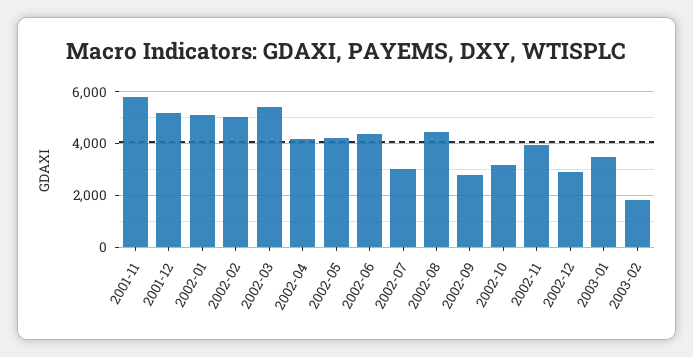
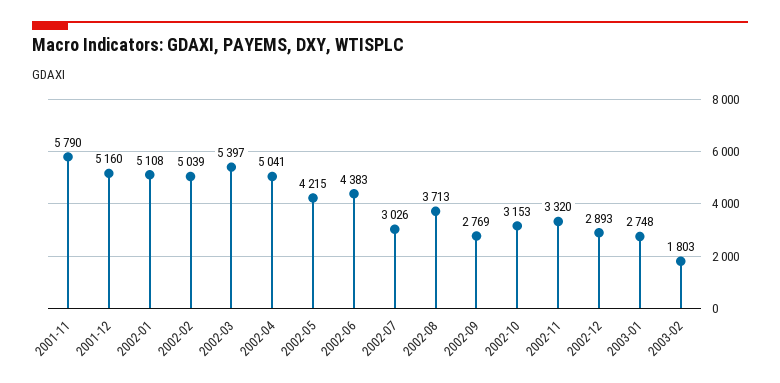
2002-04: 4250 -> 5041
2002-08: 4500 -> 3713
2002-11: 4000 -> 3320
2003-01: 3500 -> 2748

